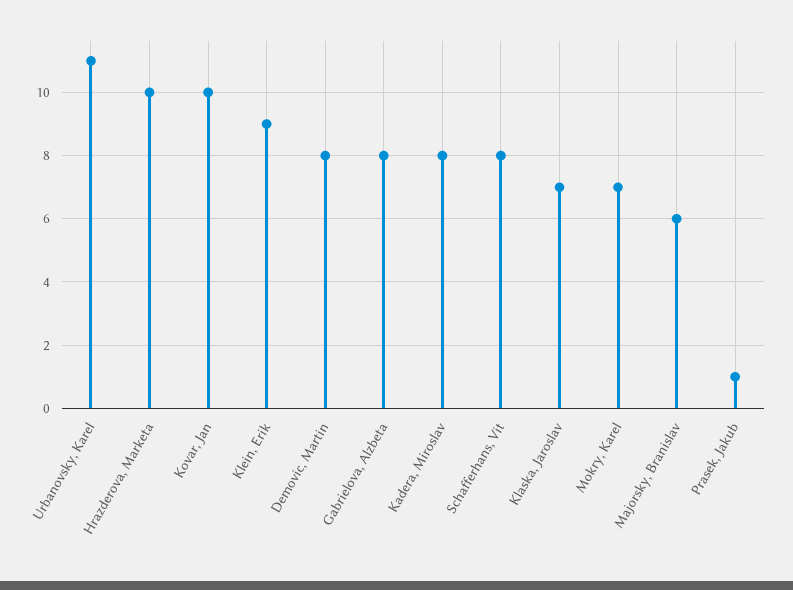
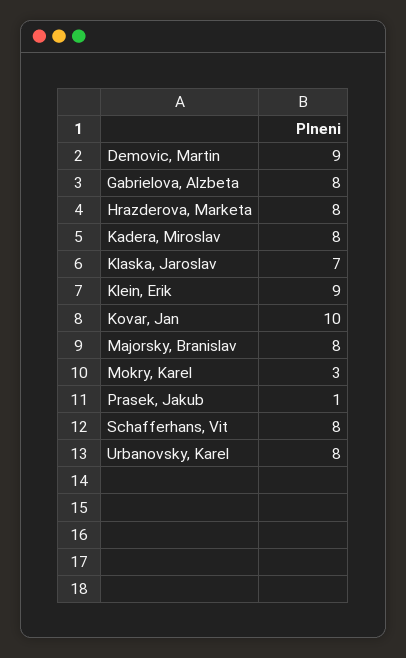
Urbanovsky, Karel: 11 -> 8
Hrazderova, Marketa: 10 -> 8
Demovic, Martin: 8 -> 9
Mokry, Karel: 7 -> 3
Majorsky, Branislav: 6 -> 8

